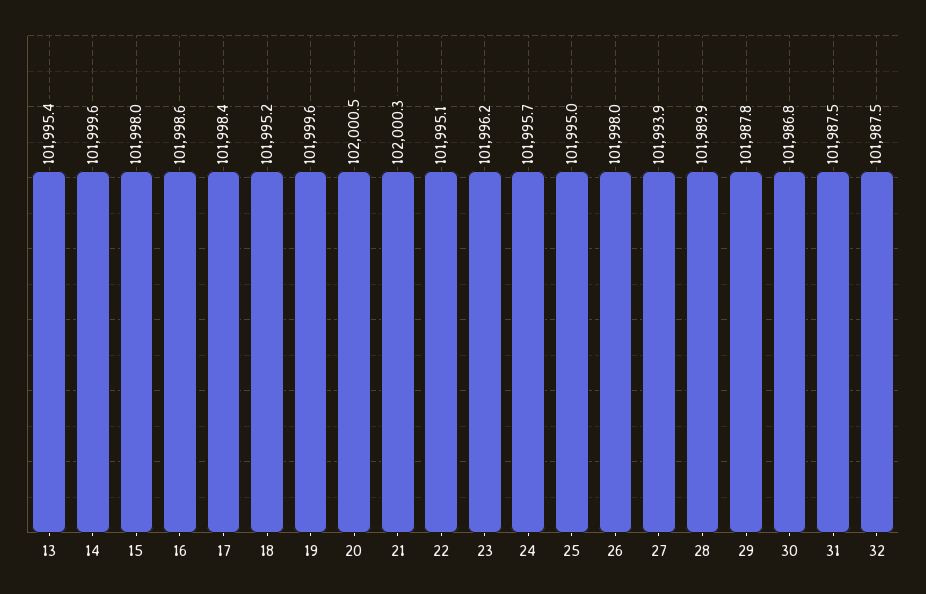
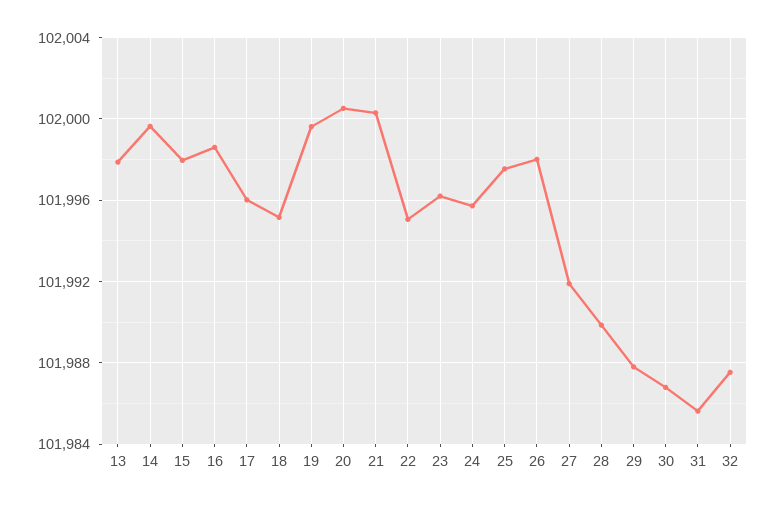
13: 101995.4 -> 101998
17: 101998.4 -> 101996
25: 101995 -> 101997.5
27: 101993.9 -> 101992
31: 101987.5 -> 101985.5

